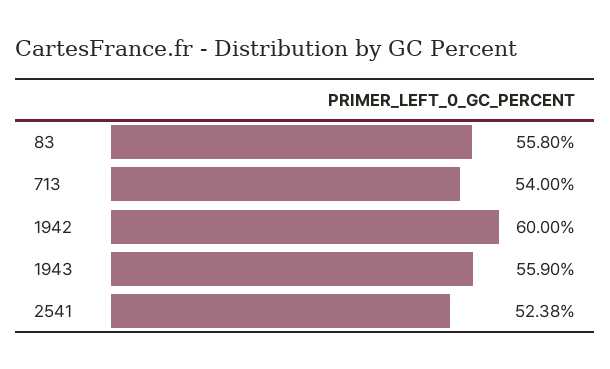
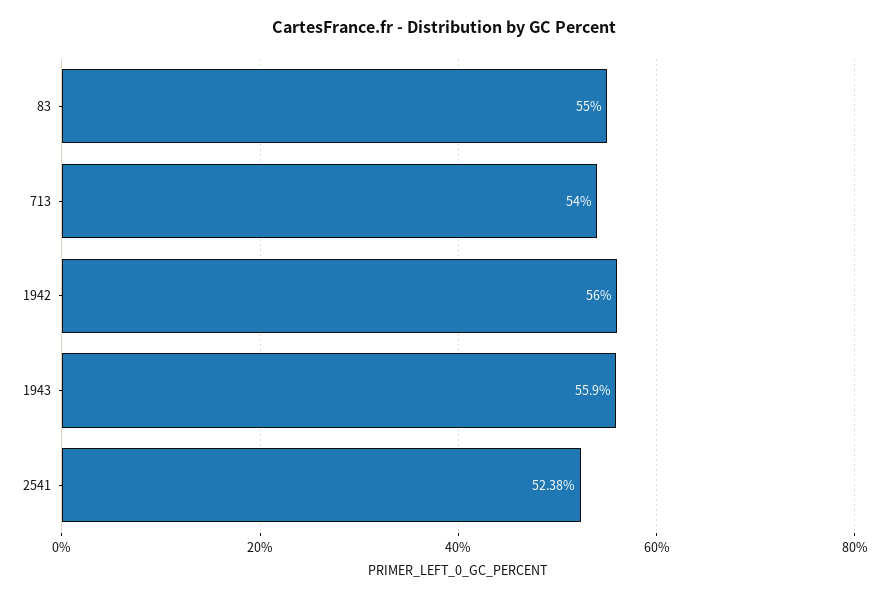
83: 55.8 -> 55
1942: 60 -> 56

